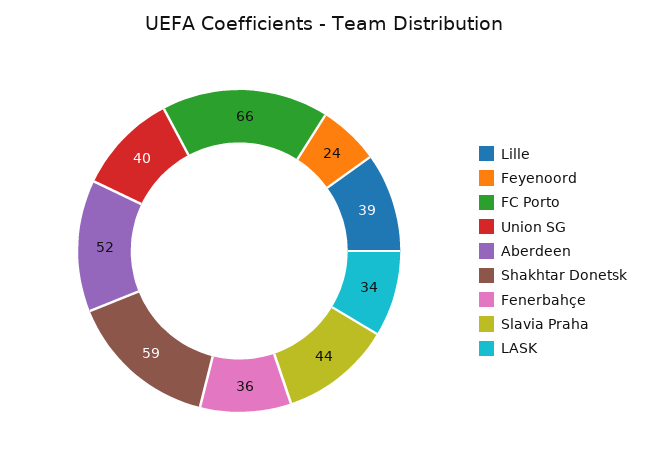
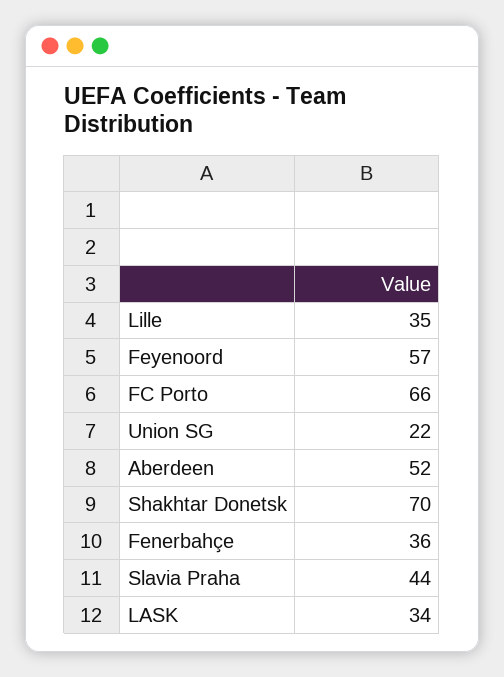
Lille: 39 -> 35
Feyenoord: 24 -> 57
Union SG: 40 -> 22
Shakhtar Donetsk: 59 -> 70

